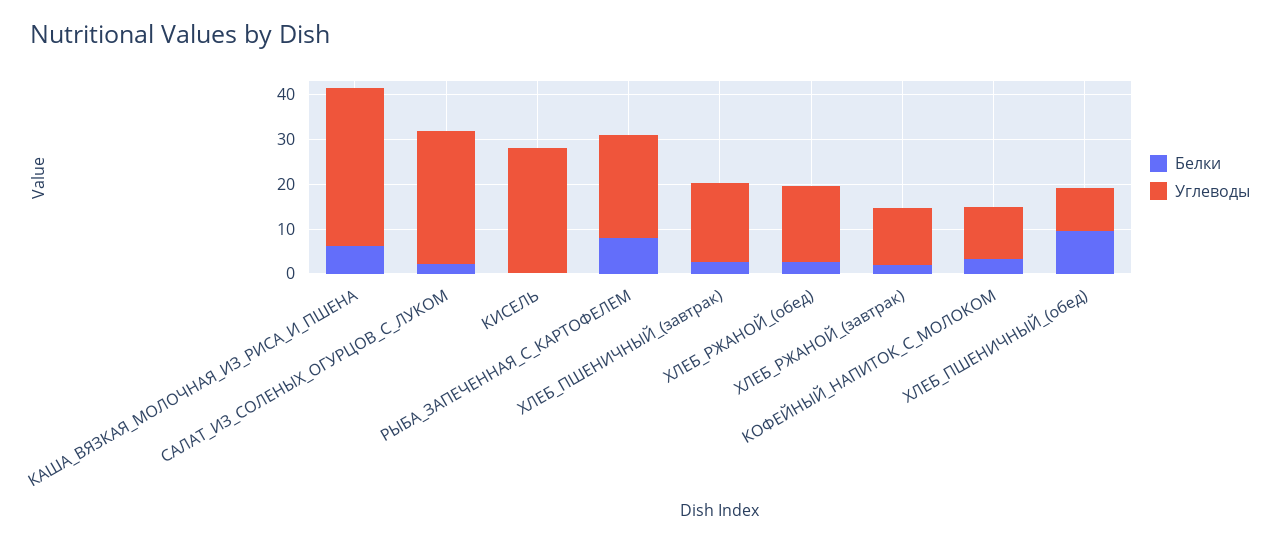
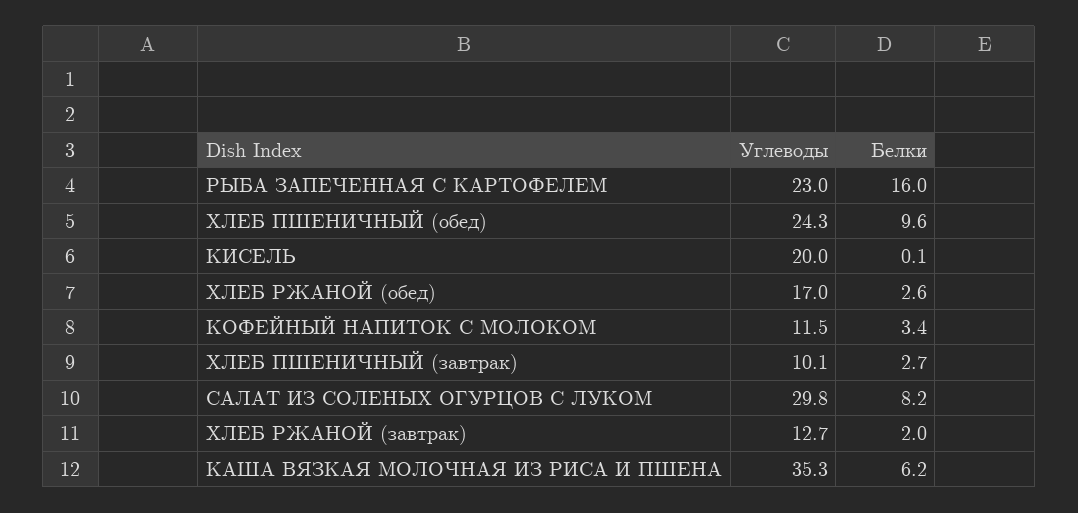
Белки, САЛАТ_ИЗ_СОЛЕНЫХ_ОГУРЦОВ_С_ЛУКОМ: 2 -> 8.2
Углеводы, КИСЕЛЬ: 28 -> 20
Белки, РЫБА_ЗАПЕЧЕННАЯ_С_КАРТОФЕЛЕМ: 8 -> 16
Углеводы, ХЛЕБ_ПШЕНИЧНЫЙ_(завтрак): 18 -> 10.1
Углеводы, ХЛЕБ_ПШЕНИЧНЫЙ_(обед): 10 -> 24.3

